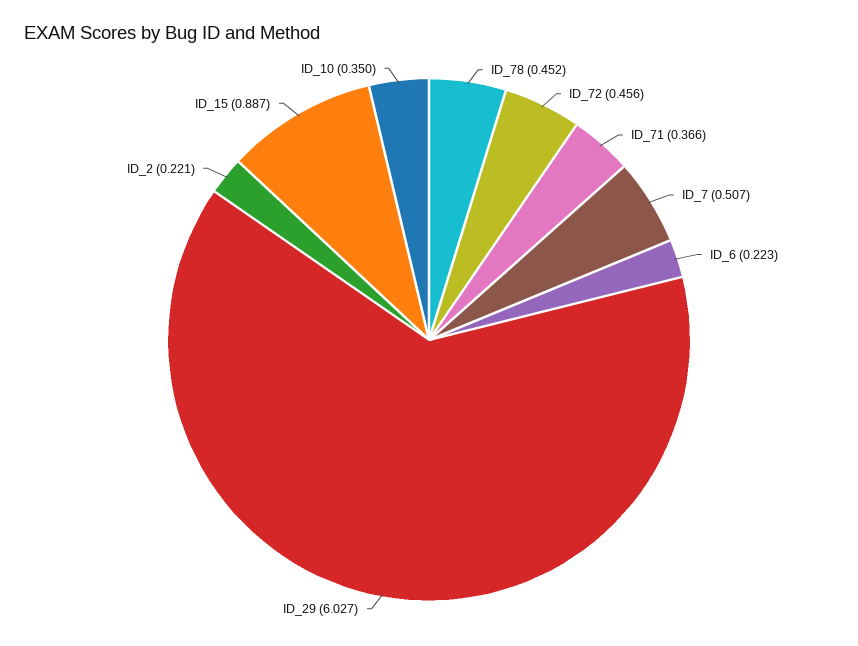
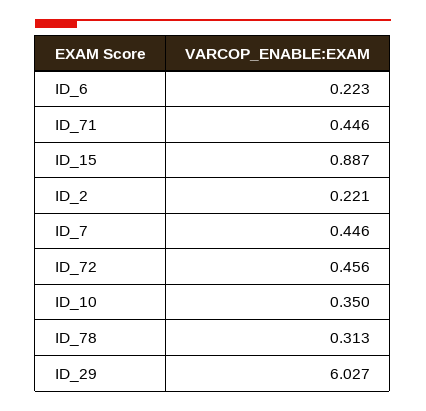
ID_78: 0.452 -> 0.313
ID_71: 0.366 -> 0.446
ID_7: 0.507 -> 0.446

